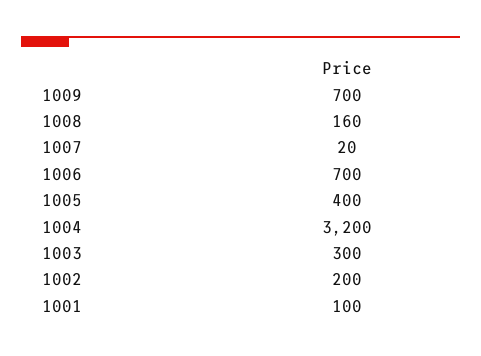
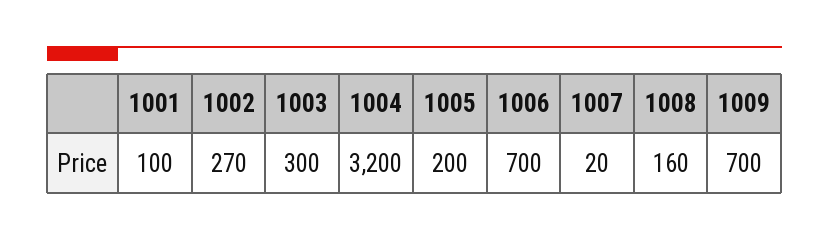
1005: 400 -> 200
1002: 200 -> 270

